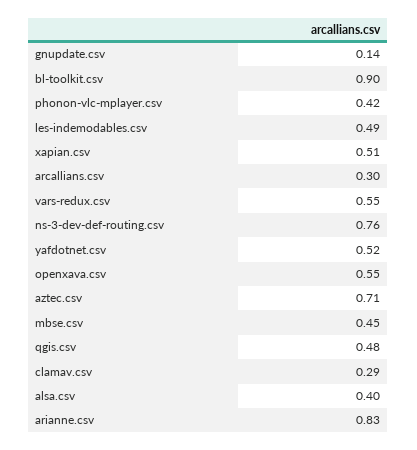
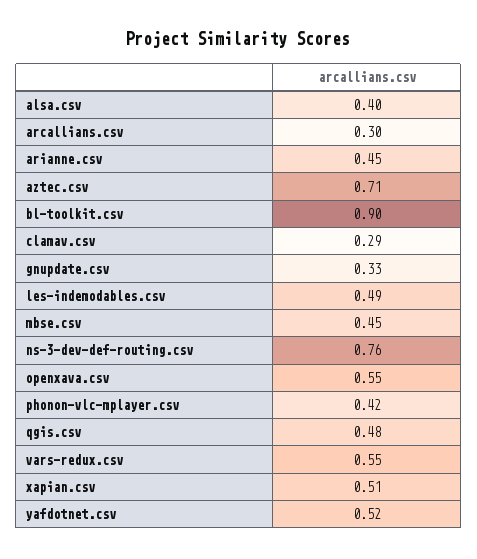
gnupdate.csv: 0.14 -> 0.33
arianne.csv: 0.83 -> 0.45

